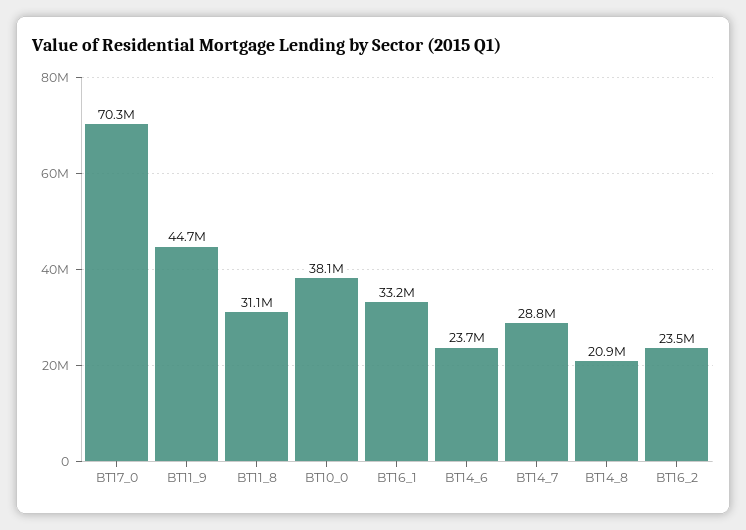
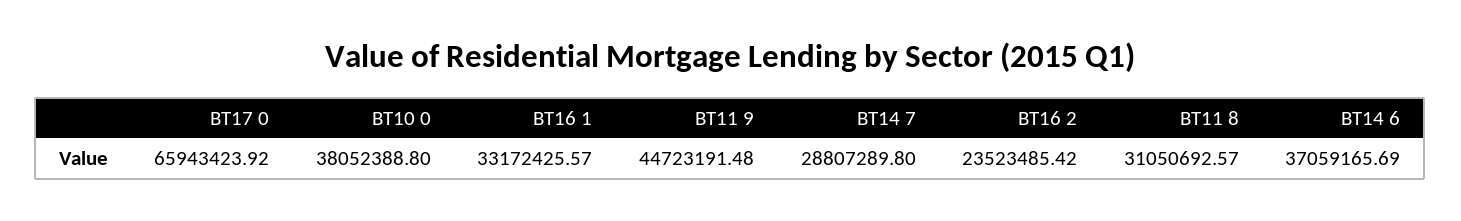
BT17_0: 70300000 -> 65943423.92
BT14_6: 23700000 -> 37059165.69
BT14_8: 20900000 -> none

